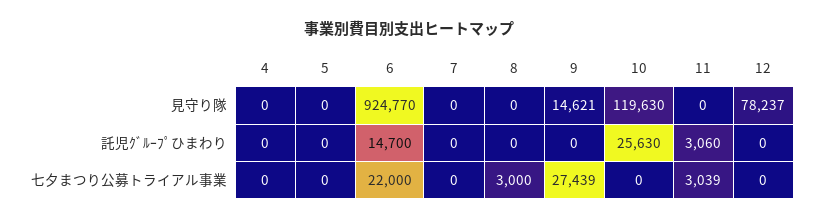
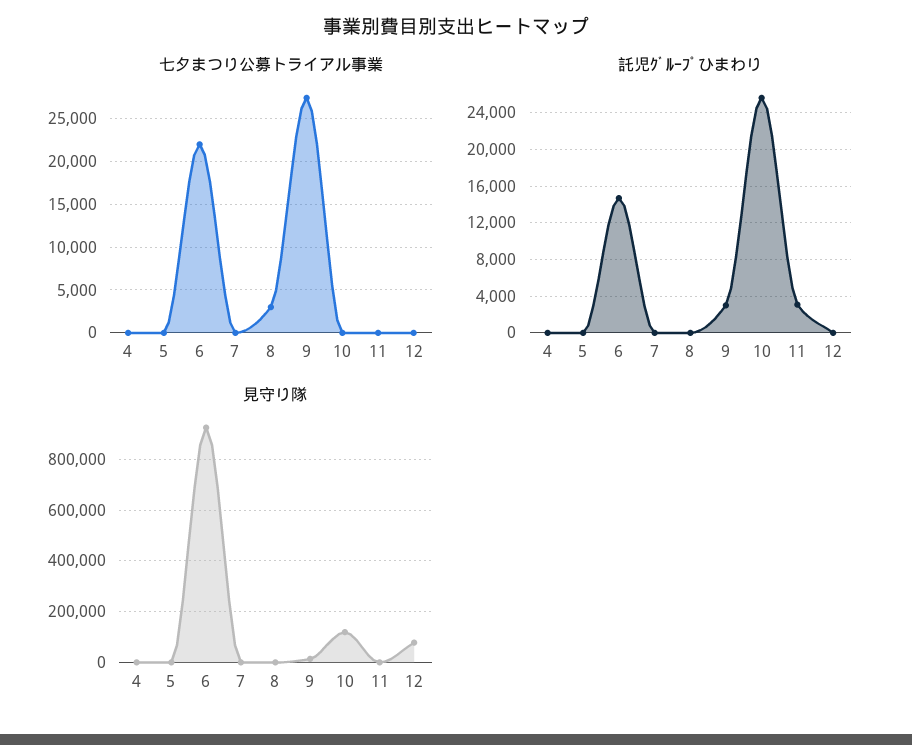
託児ｸﾞﾙｰﾌﾟひまわり, 9: 0 -> 3000
七夕まつり公募トライアル事業, 11: 3039 -> 0

